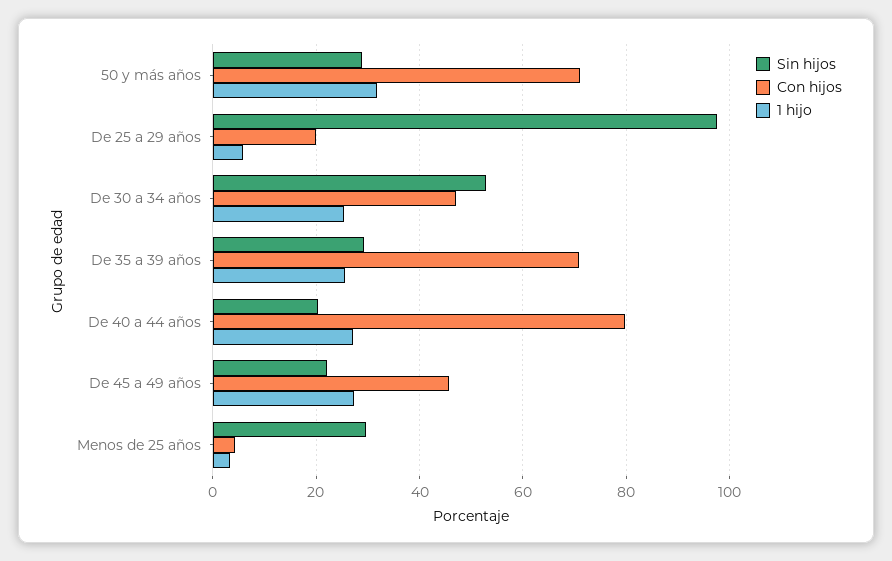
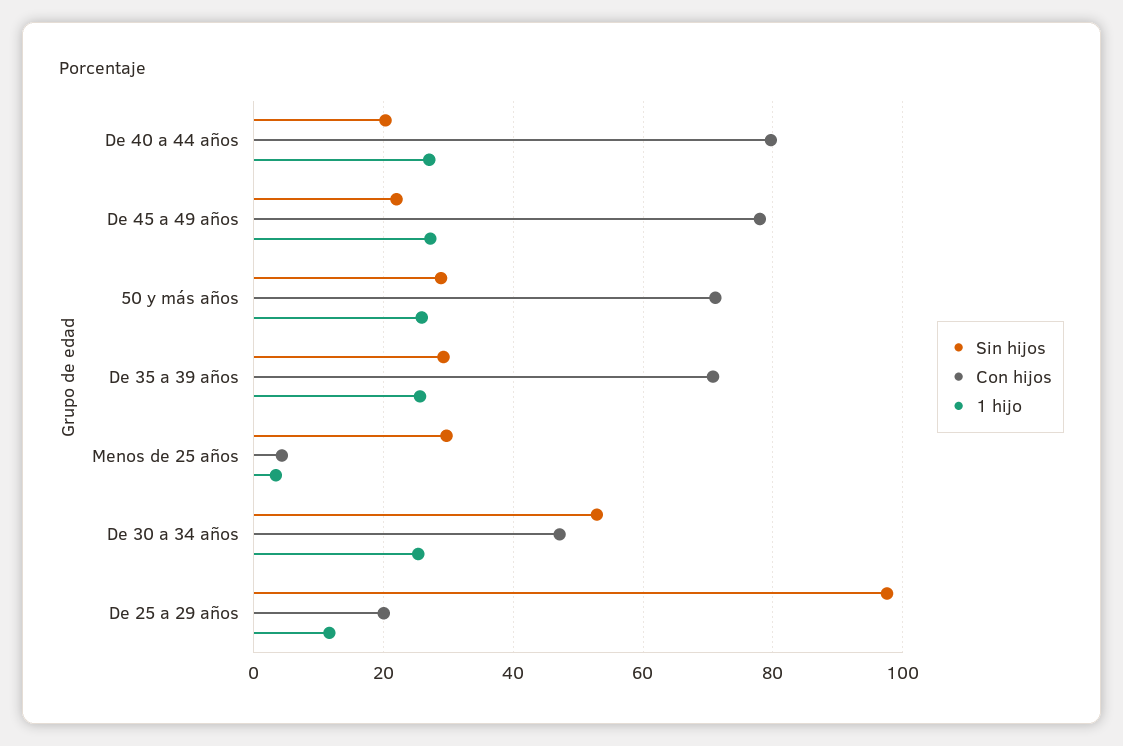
1 hijo, 50 y más años: 32 -> 26
1 hijo, De 25 a 29 años: 6 -> 12
Con hijos, De 45 a 49 años: 46 -> 78

